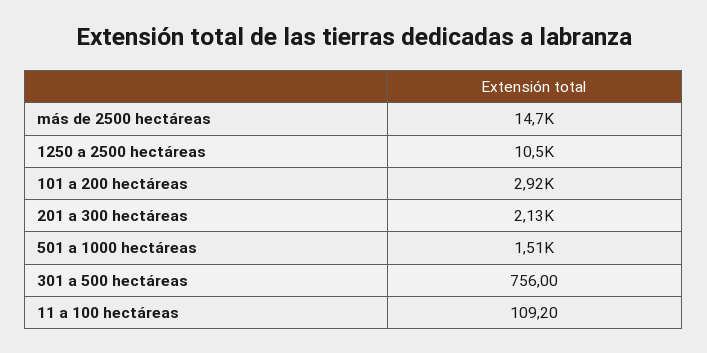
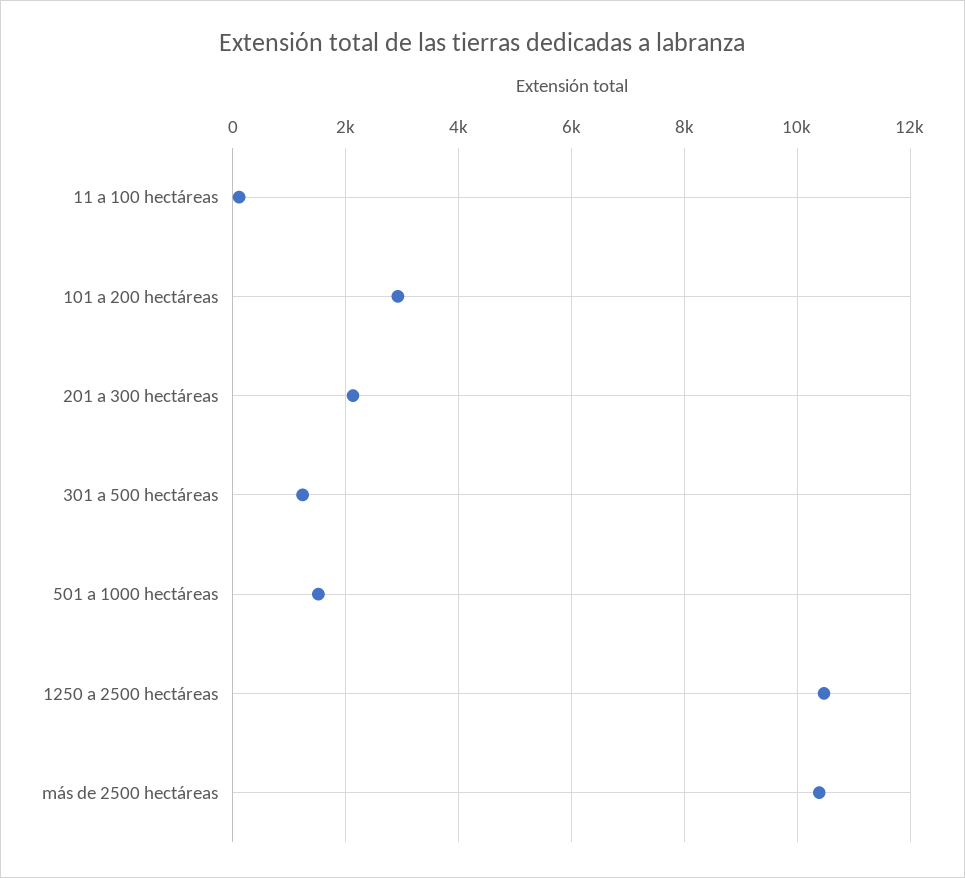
más de 2500 hectáreas: 14700 -> 10400
301 a 500 hectáreas: 756 -> 1200

